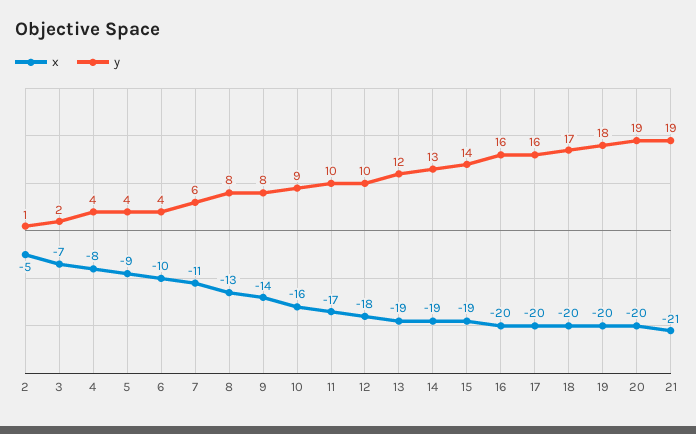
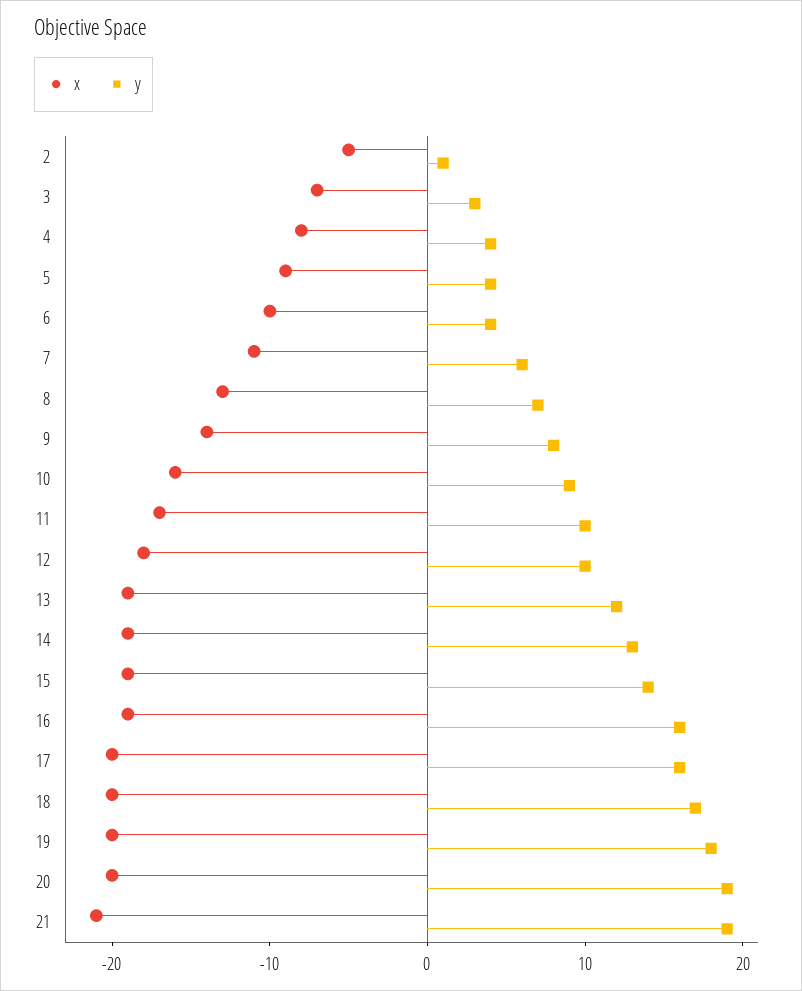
y, 3: 2 -> 3
y, 8: 8 -> 7
x, 16: -20 -> -19

